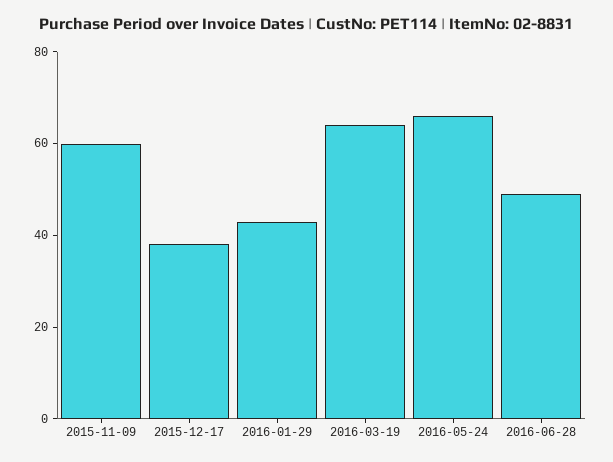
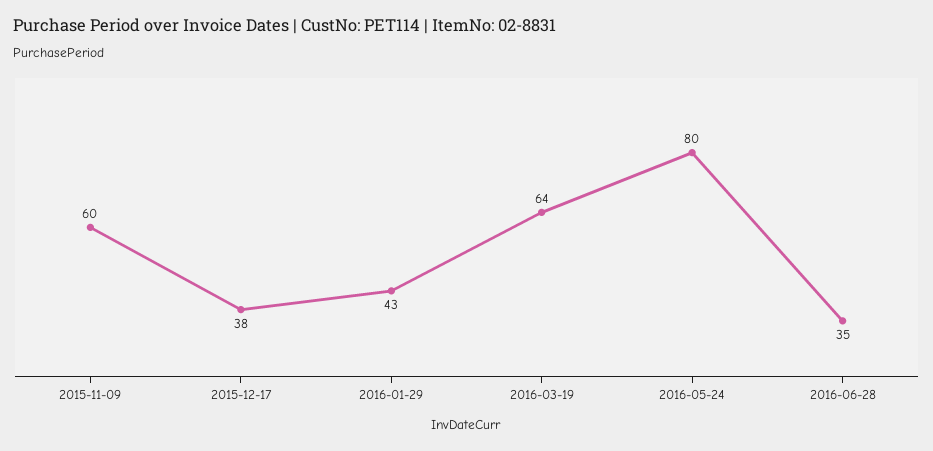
2016-05-24: 65 -> 80
2016-06-28: 50 -> 35

